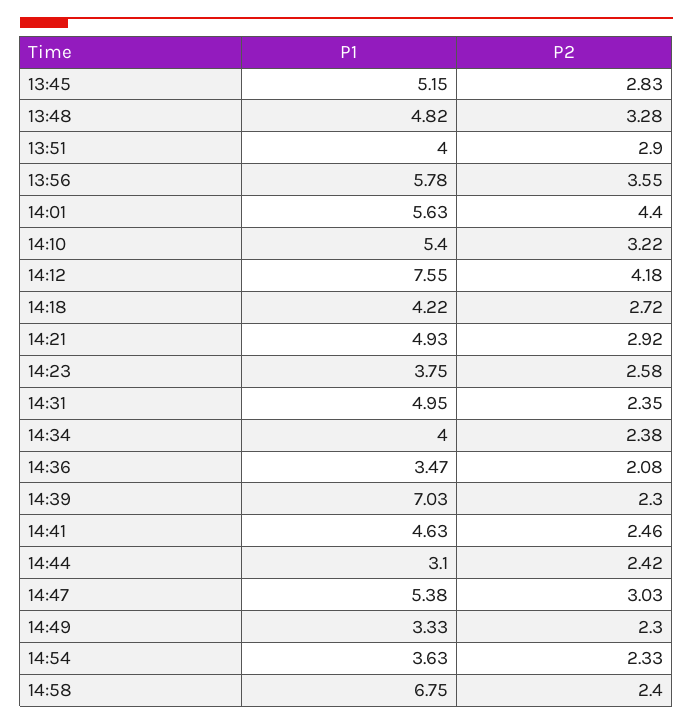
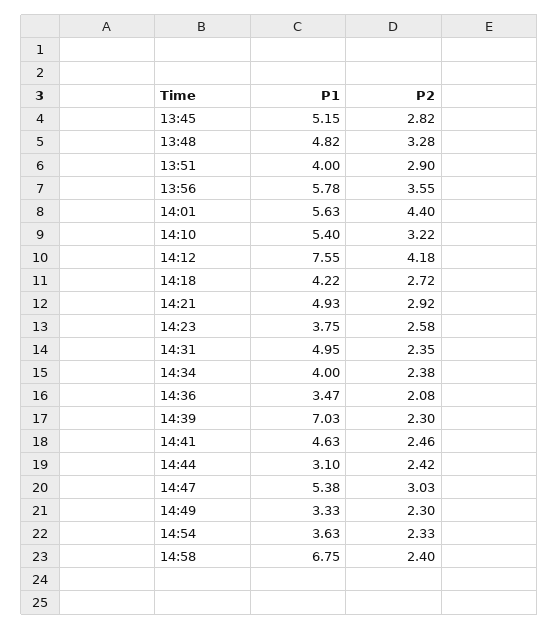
P2, 13:45: 2.83 -> 2.82

